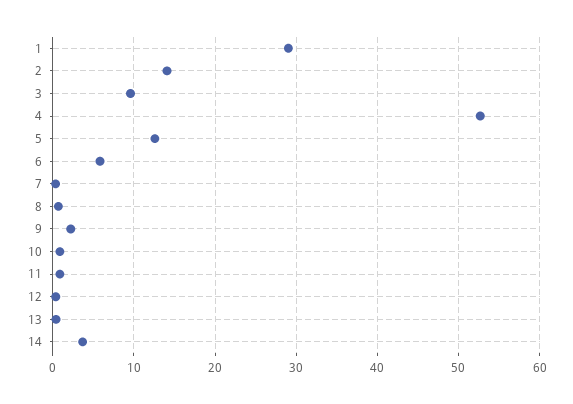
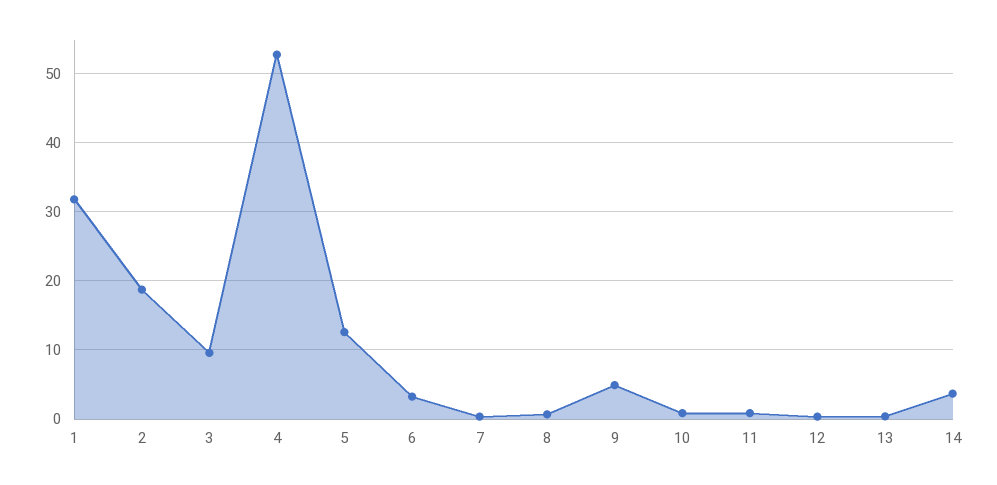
1: 29 -> 32
2: 14 -> 19
6: 6 -> 3
9: 2 -> 5

